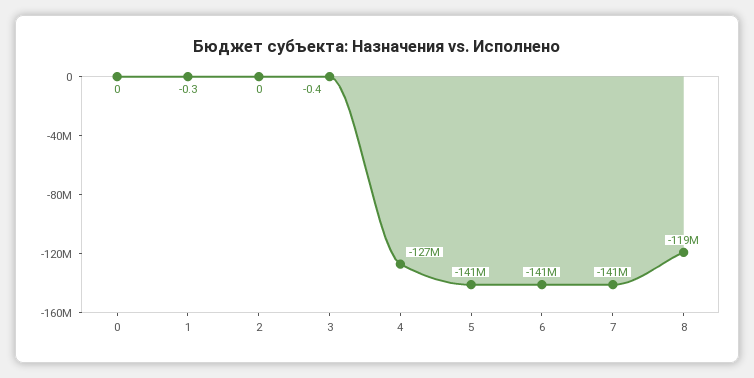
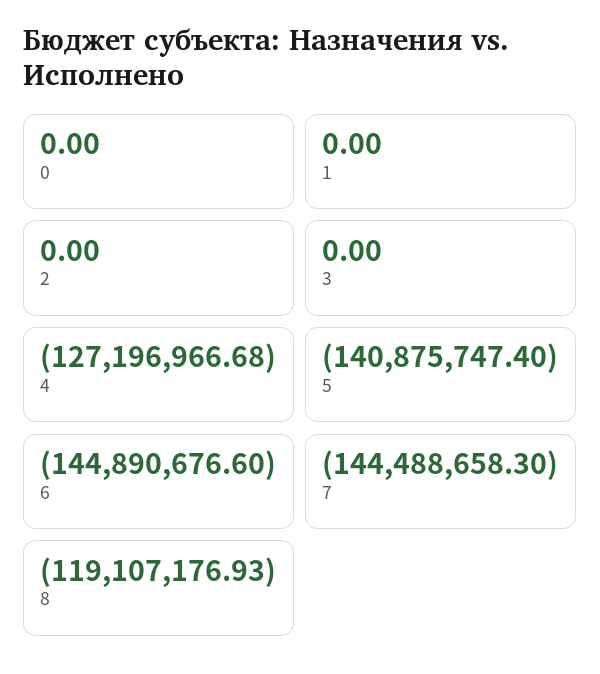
1: -0.3 -> 0
3: -0.4 -> 0
6: -141000000 -> -144890676.6
7: -141000000 -> -144488658.3

